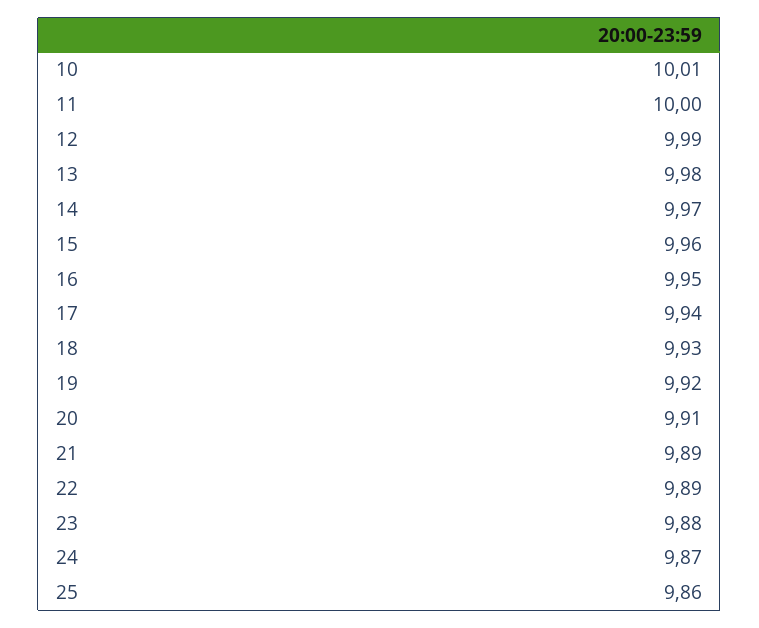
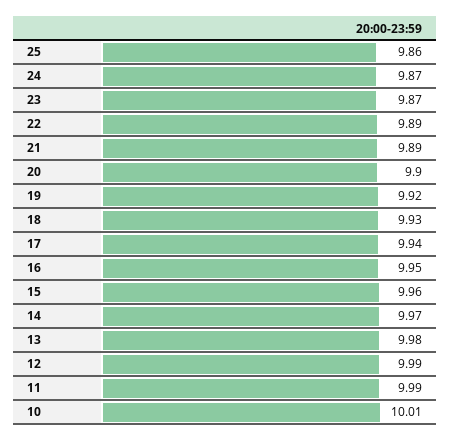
11: 10 -> 9.99
20: 9.91 -> 9.9
23: 9.88 -> 9.87

